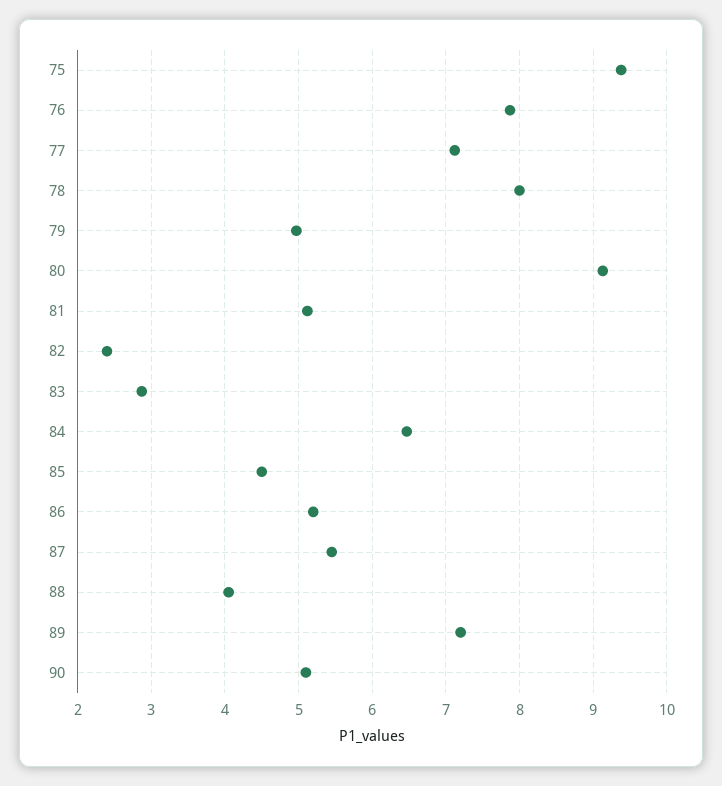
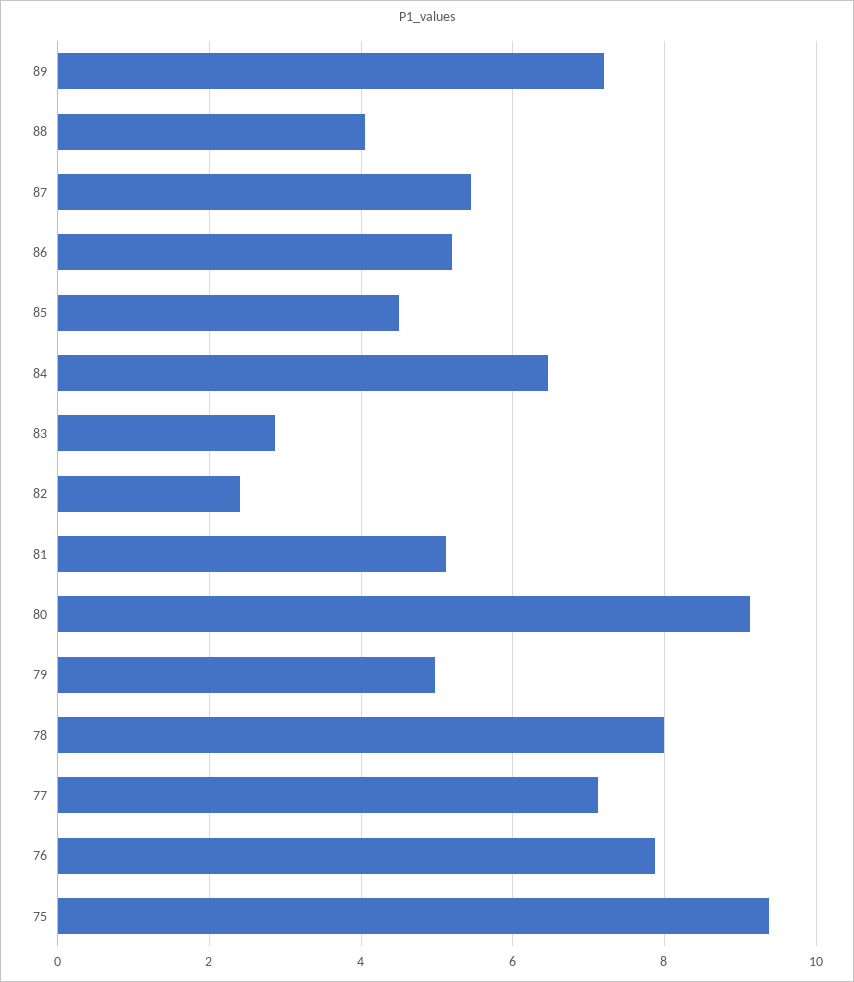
90: 5.1 -> none

